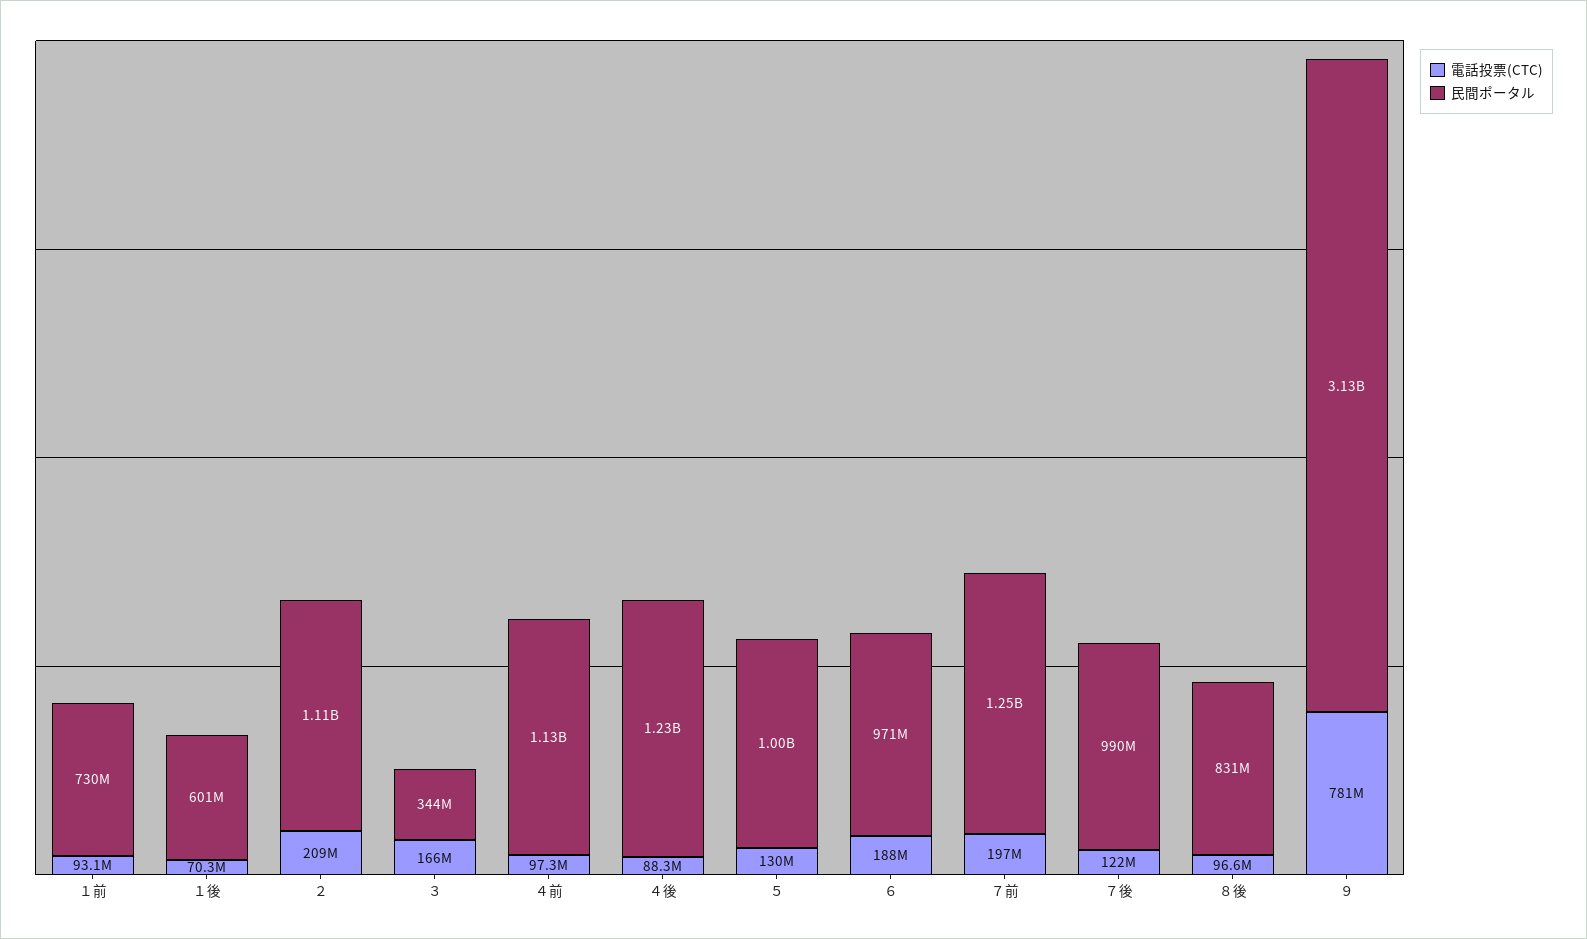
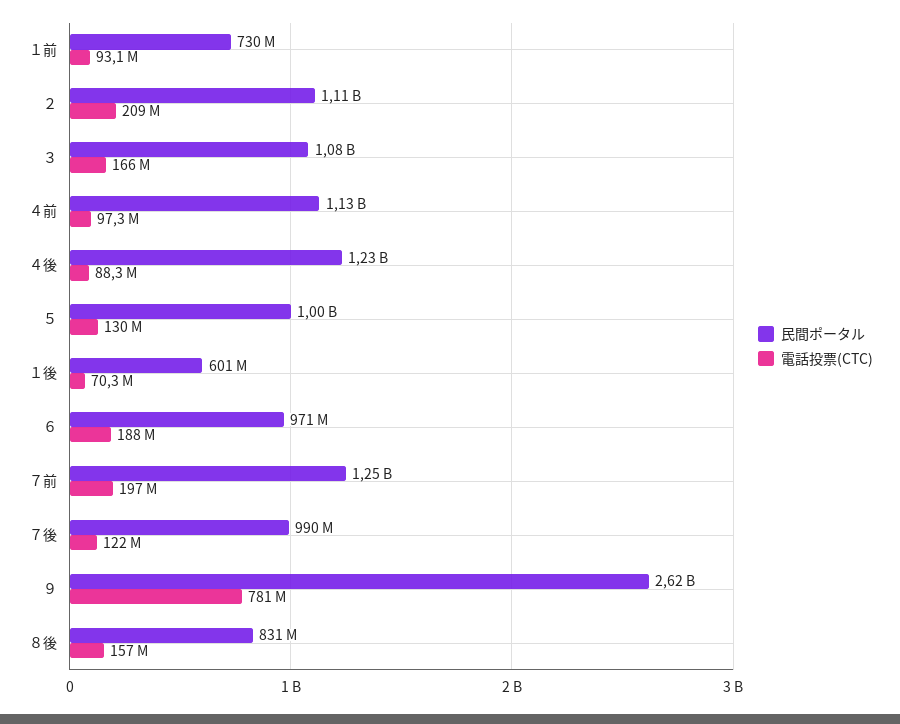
民間ポータル, ３: 344000000 -> 1080000000
電話投票(CTC), ８後: 96600000 -> 157000000
民間ポータル, ９: 3130000000 -> 2620000000

